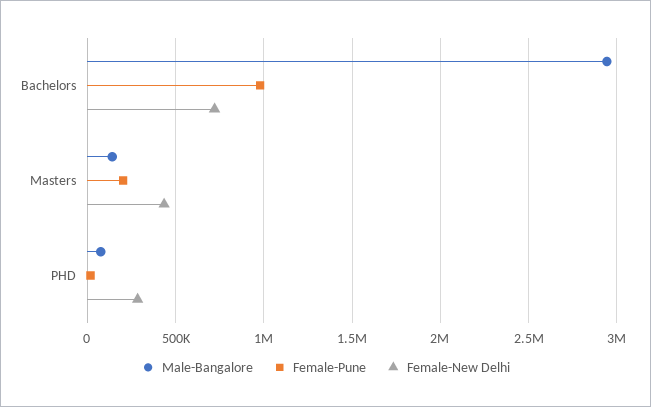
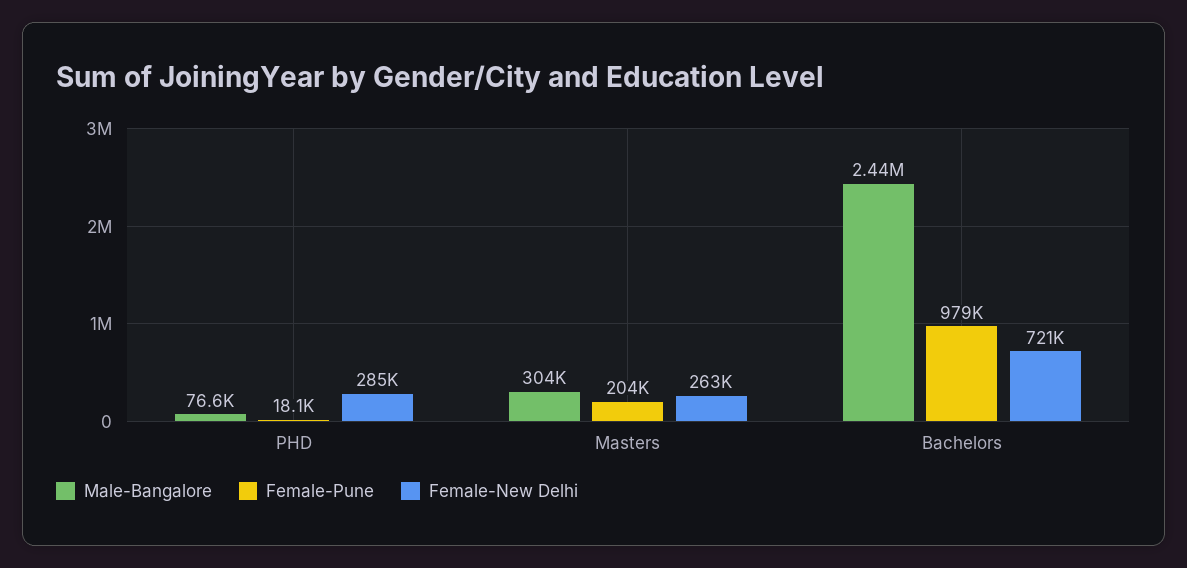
Male-Bangalore, Bachelors: 2950000 -> 2440000
Male-Bangalore, Masters: 150000 -> 304000
Female-New Delhi, Masters: 450000 -> 263000

